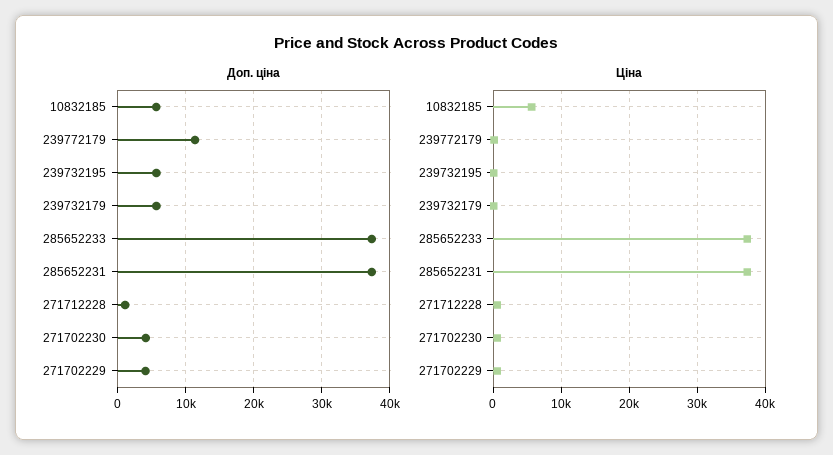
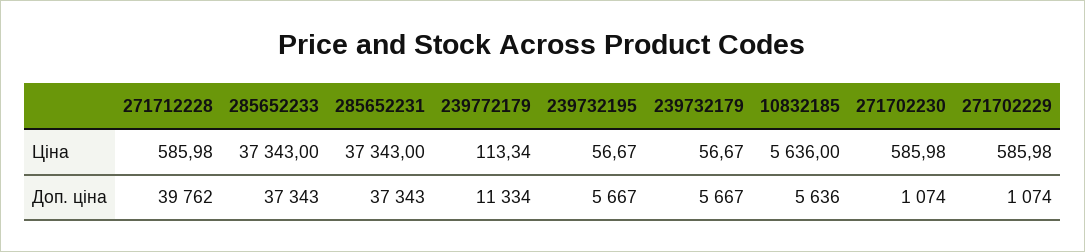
Доп. ціна, 271712228: 1000 -> 39762
Доп. ціна, 271702230: 4000 -> 1074
Доп. ціна, 271702229: 4000 -> 1074

